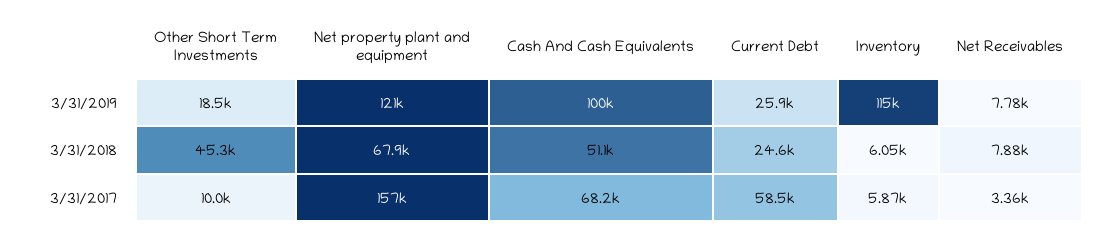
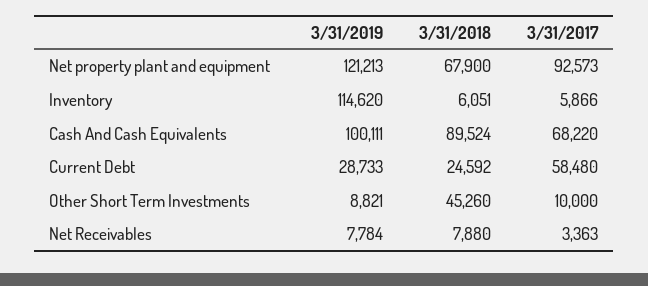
Other Short Term Investments, 3/31/2019: 18500 -> 8821
Current Debt, 3/31/2019: 25900 -> 28733
Cash And Cash Equivalents, 3/31/2018: 51100 -> 89524
Net property plant and equipment, 3/31/2017: 157000 -> 92573

